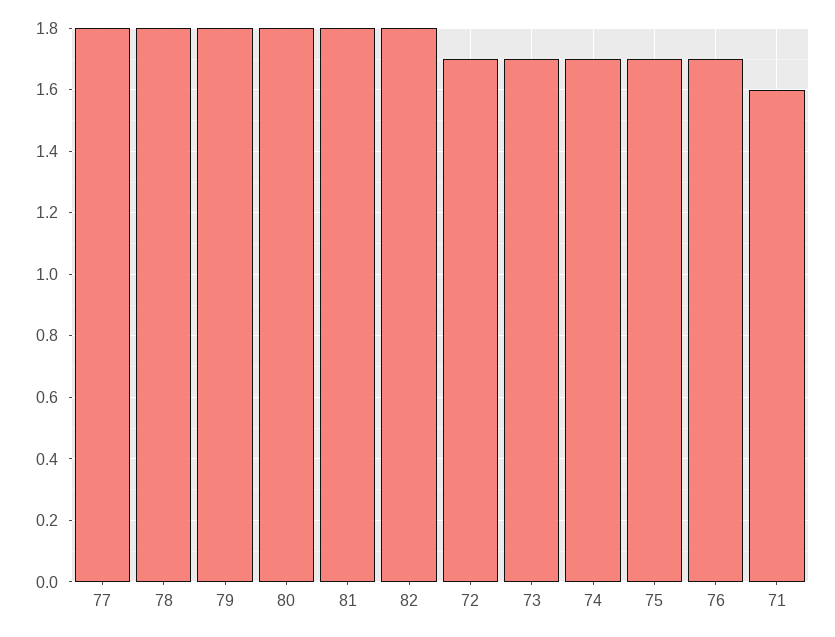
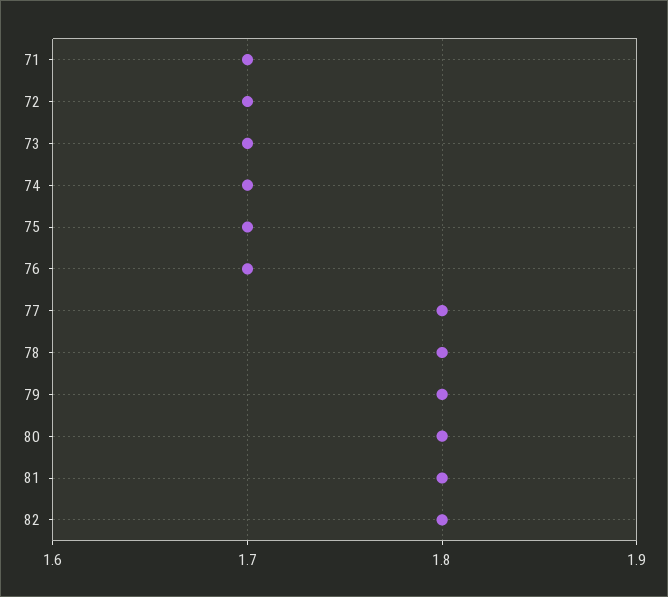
71: 1.6 -> 1.7

